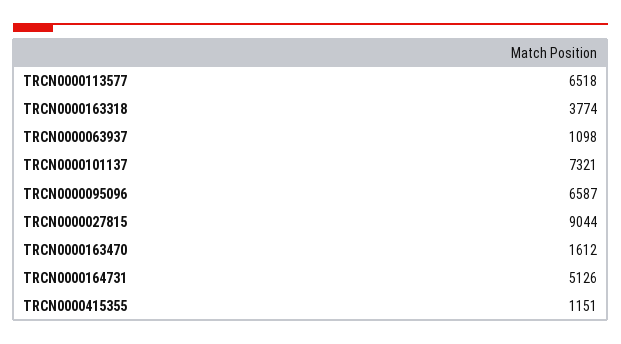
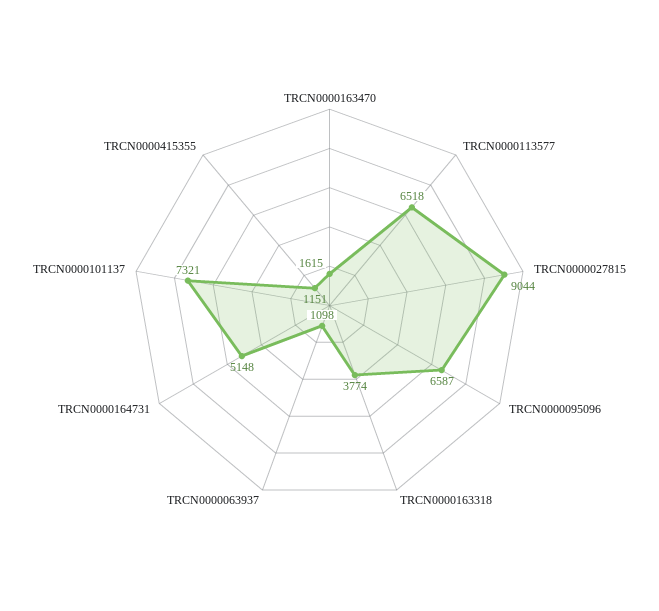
TRCN0000163470: 1612 -> 1615
TRCN0000164731: 5126 -> 5148

